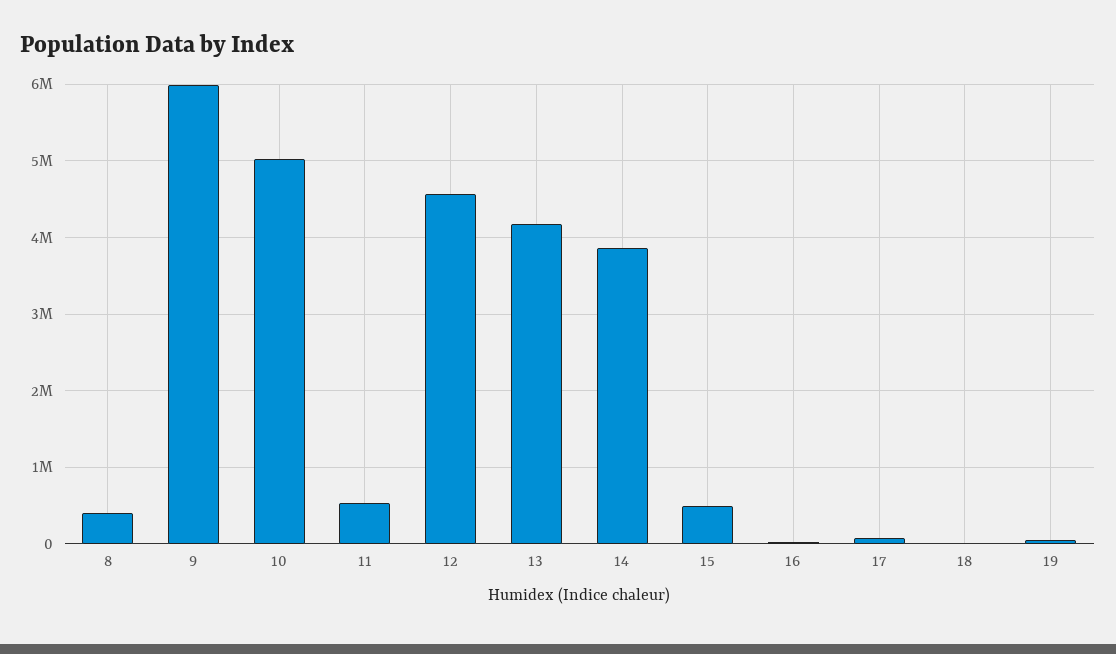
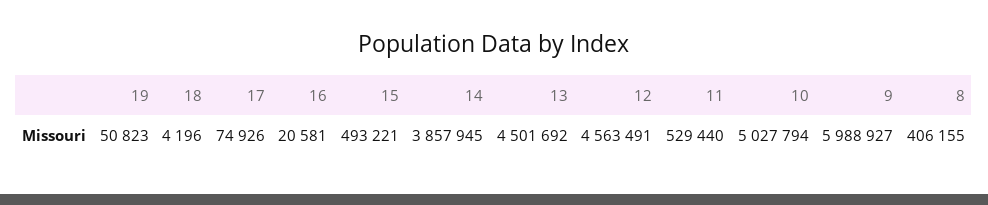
13: 4200000 -> 4501692

